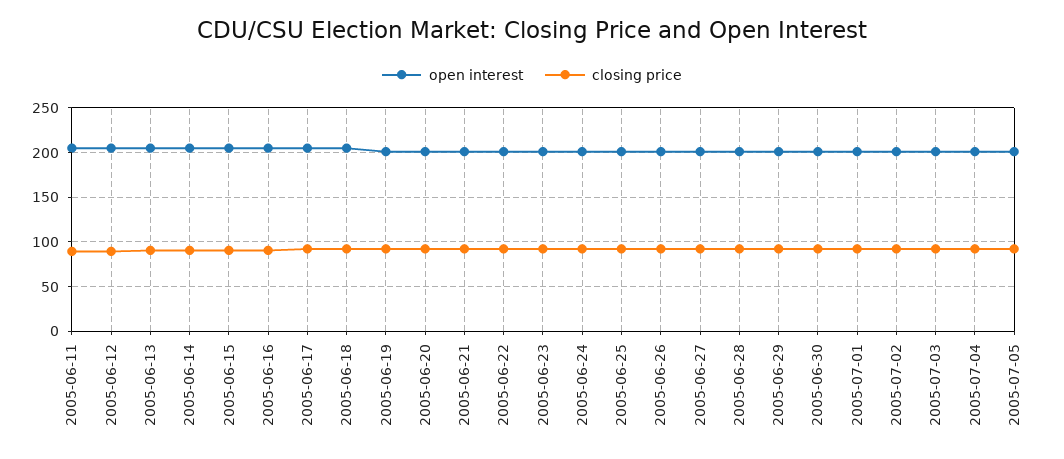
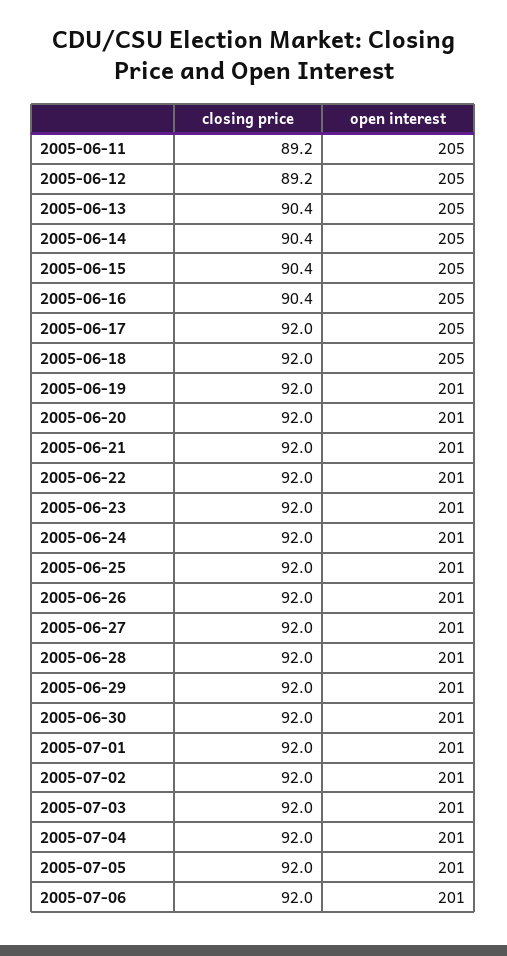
closing price, 2005-07-06: none -> 92
open interest, 2005-07-06: none -> 201

